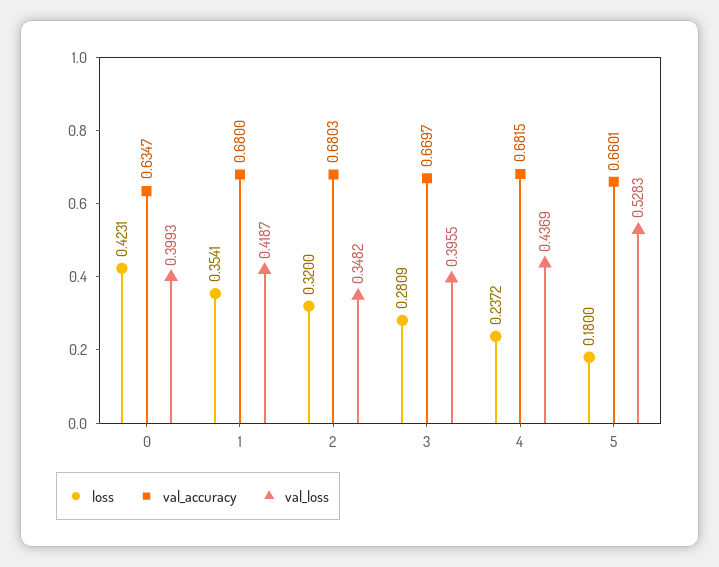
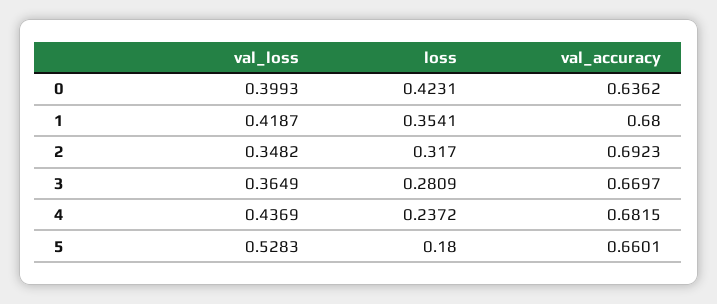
val_accuracy, 0: 0.6347 -> 0.6362
loss, 2: 0.32 -> 0.317
val_accuracy, 2: 0.6803 -> 0.6923
val_loss, 3: 0.3955 -> 0.3649

